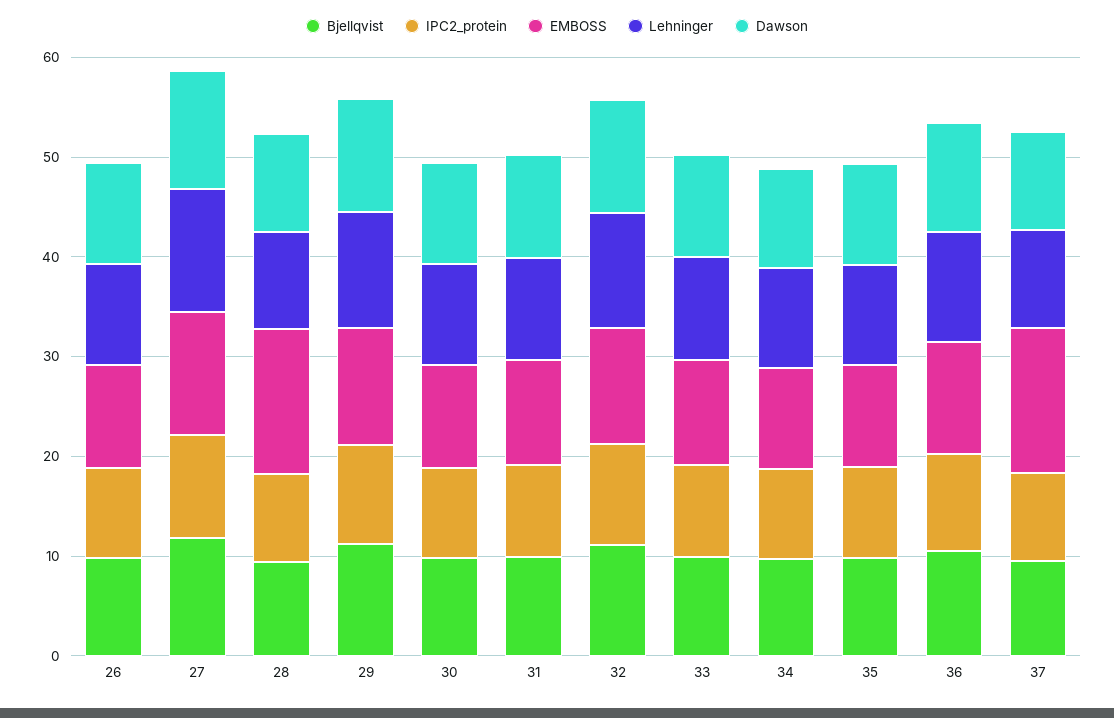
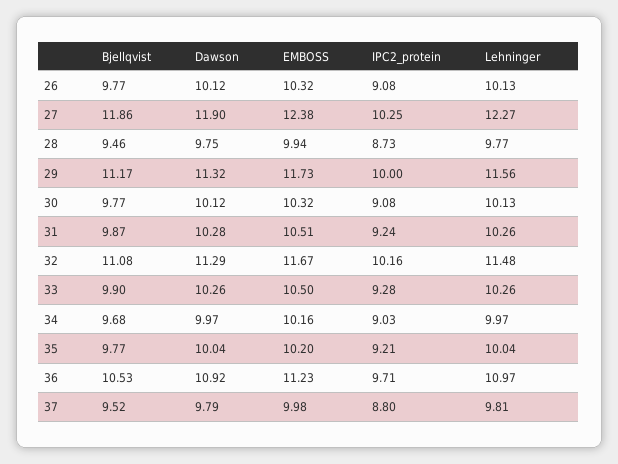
EMBOSS, 28: 14 -> 9.94
EMBOSS, 37: 14 -> 9.98

